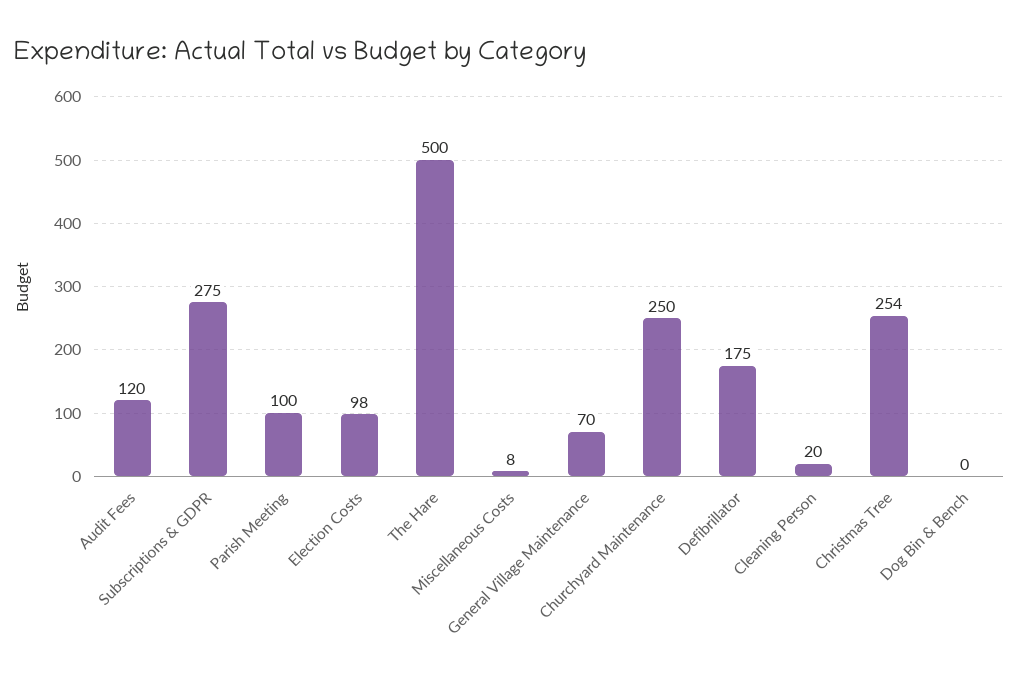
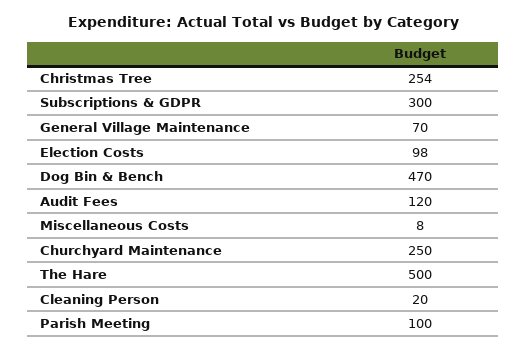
Subscriptions & GDPR: 275 -> 300
Defibrillator: 175 -> none
Dog Bin & Bench: 0 -> 470

